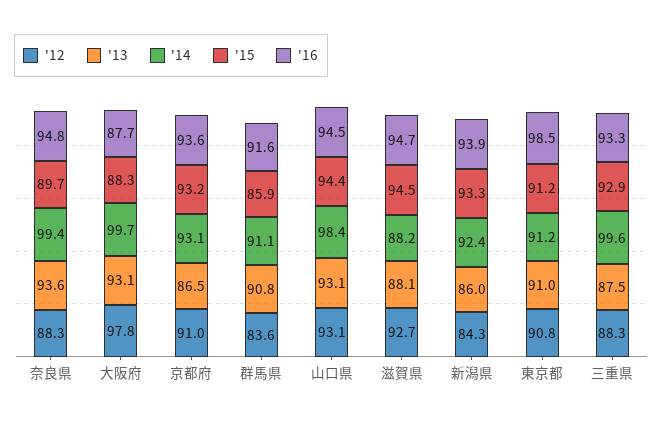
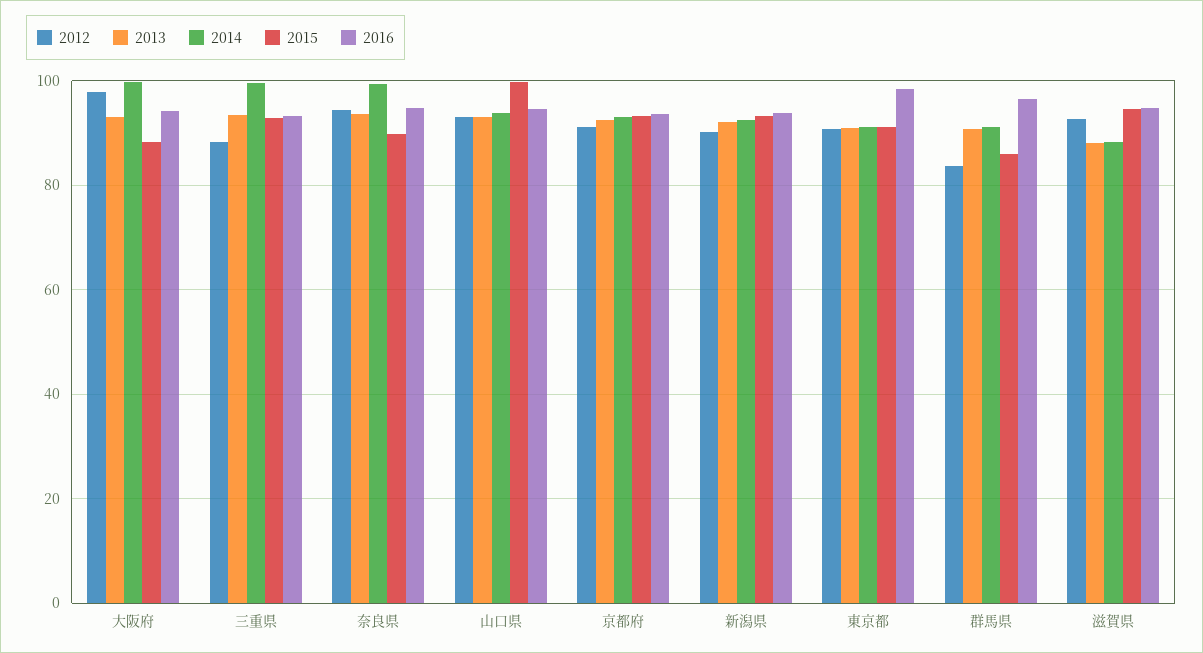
'12, 奈良県: 88.3 -> 94
'16, 大阪府: 87.7 -> 94
'13, 京都府: 86.5 -> 92
'16, 群馬県: 91.6 -> 96
'14, 山口県: 98.4 -> 94
'15, 山口県: 94.4 -> 100
'12, 新潟県: 84.3 -> 90
'13, 新潟県: 86 -> 92
'13, 三重県: 87.5 -> 94

